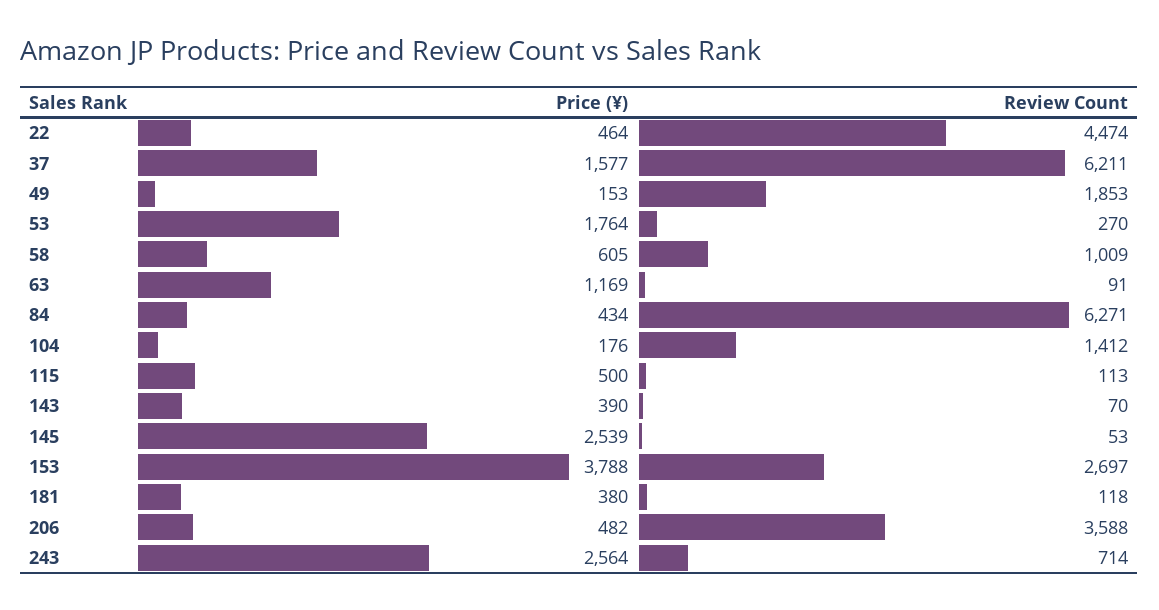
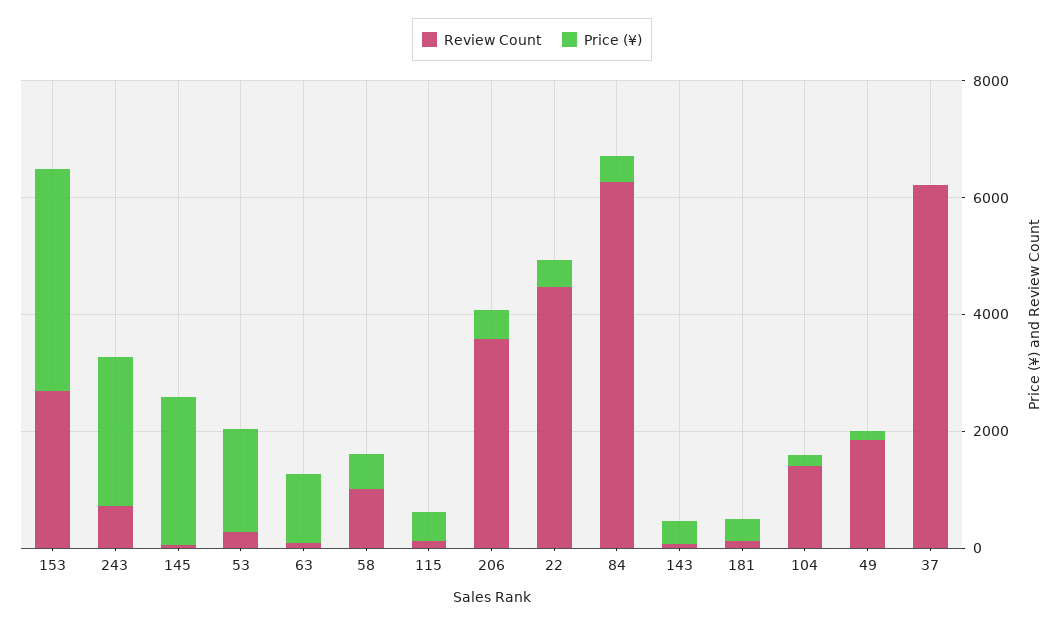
Price (¥), 37: 1577 -> 0

